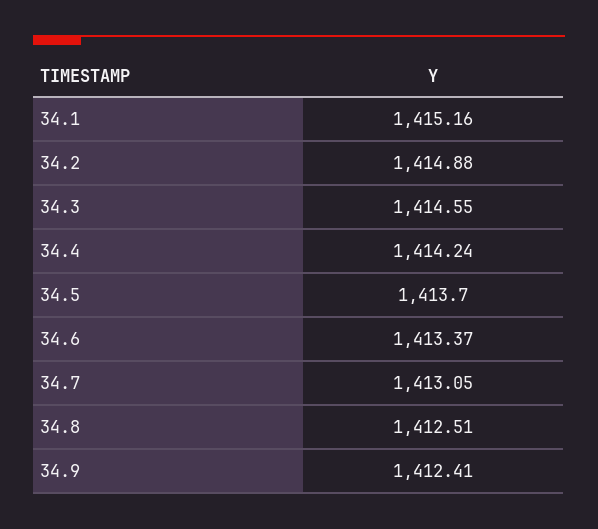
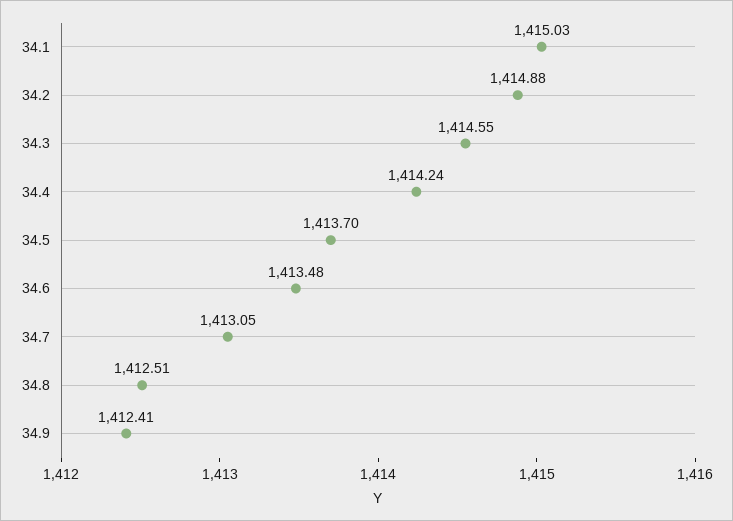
34.1: 1415.16 -> 1415.03
34.6: 1413.37 -> 1413.48

